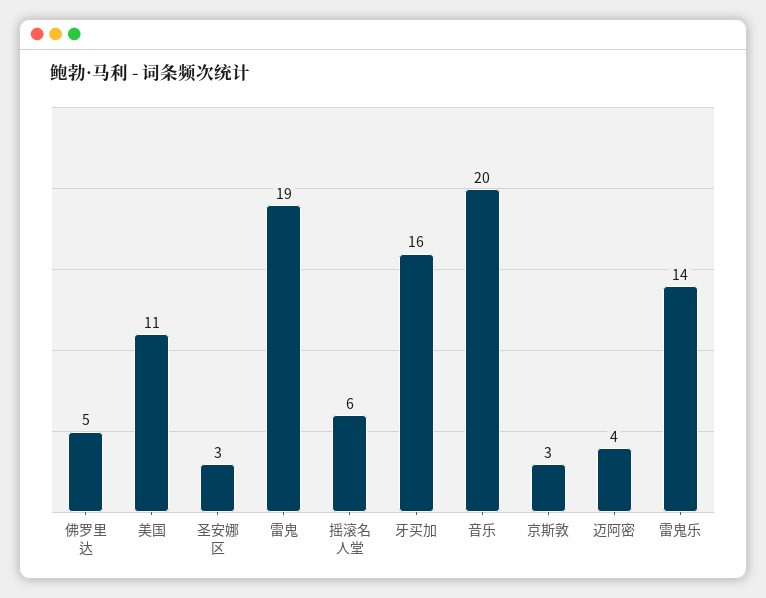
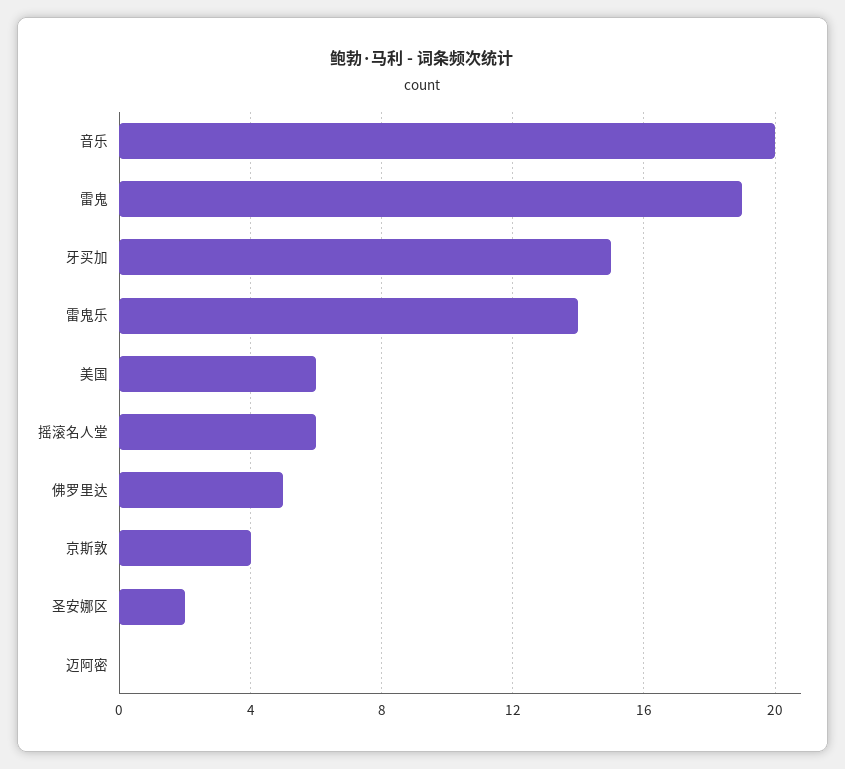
美国: 11 -> 6
圣安娜区: 3 -> 2
牙买加: 16 -> 15
京斯敦: 3 -> 4
迈阿密: 4 -> 0

